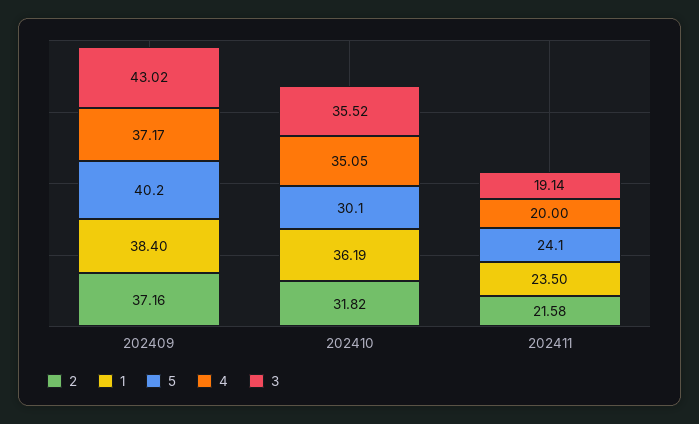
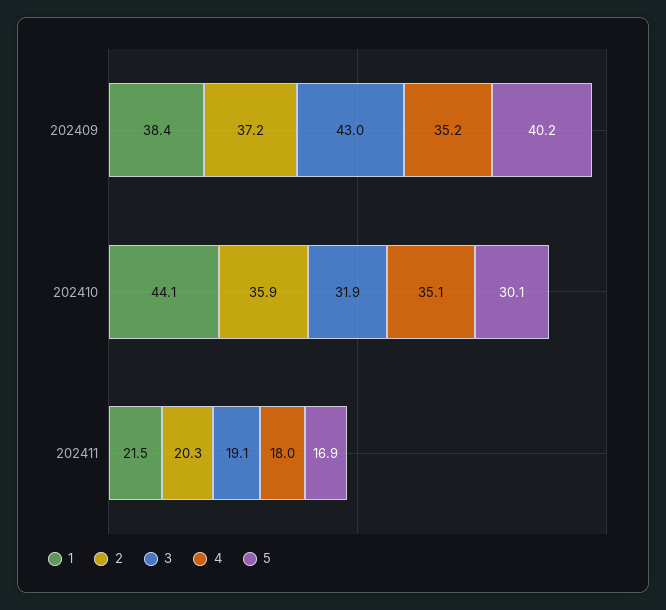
4, 202409: 37.17 -> 35.2
2, 202410: 31.82 -> 35.9
1, 202410: 36.19 -> 44.1
3, 202410: 35.52 -> 31.9
2, 202411: 21.58 -> 20.3
1, 202411: 23.5 -> 21.5
5, 202411: 24.1 -> 16.9
4, 202411: 20 -> 18

